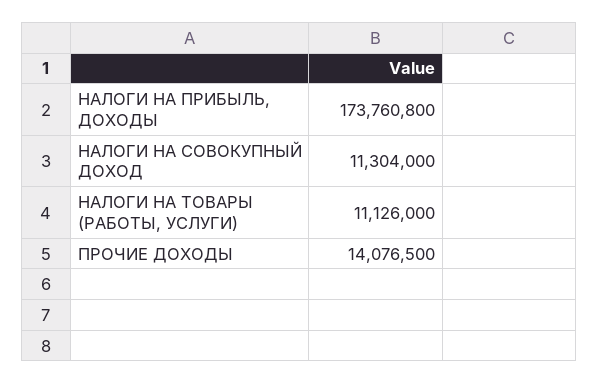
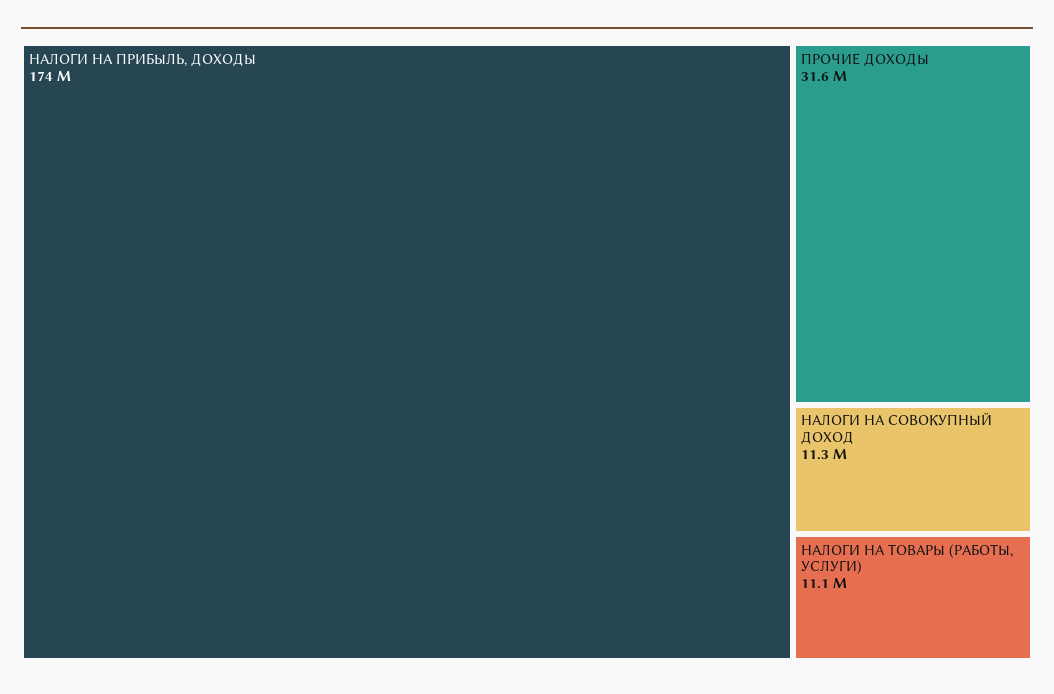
ПРОЧИЕ ДОХОДЫ: 14076500 -> 31600000

